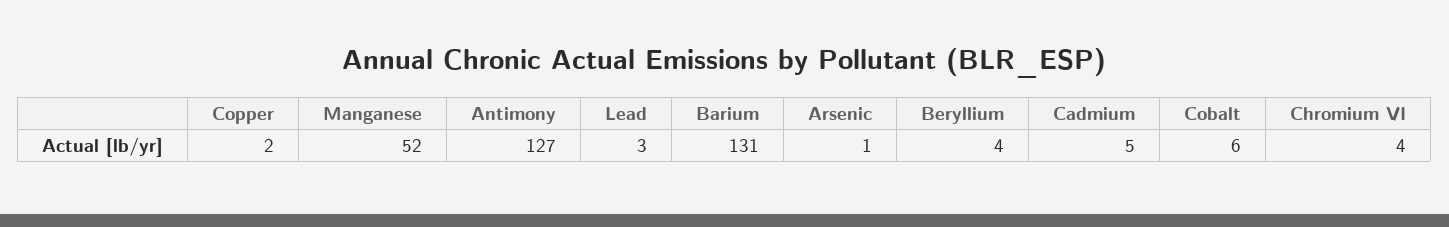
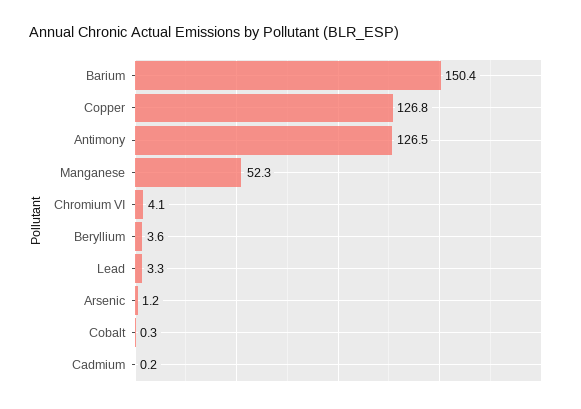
Copper: 2 -> 126.8
Barium: 131 -> 150.4
Cadmium: 5 -> 0.2
Cobalt: 6 -> 0.3

